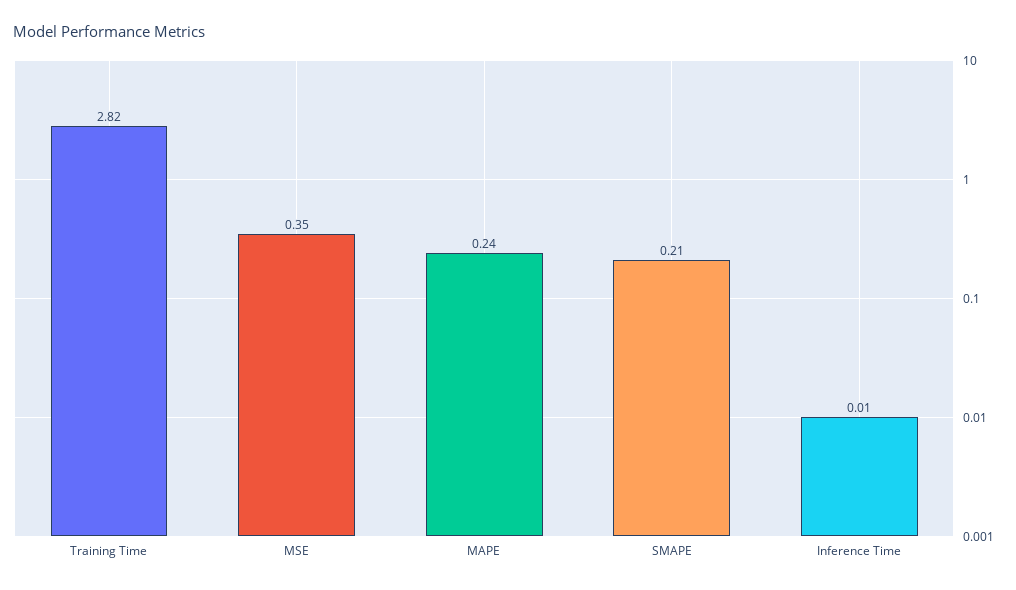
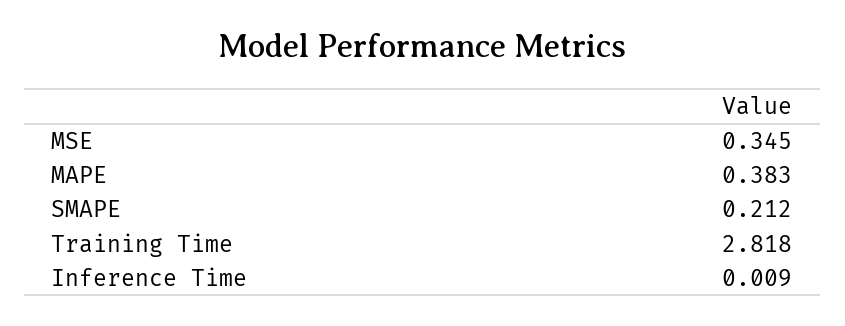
MAPE: 0.24 -> 0.383

